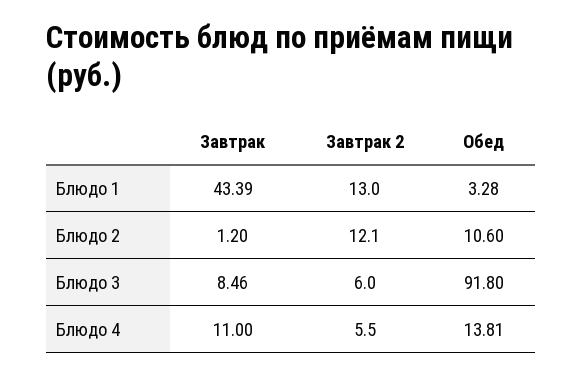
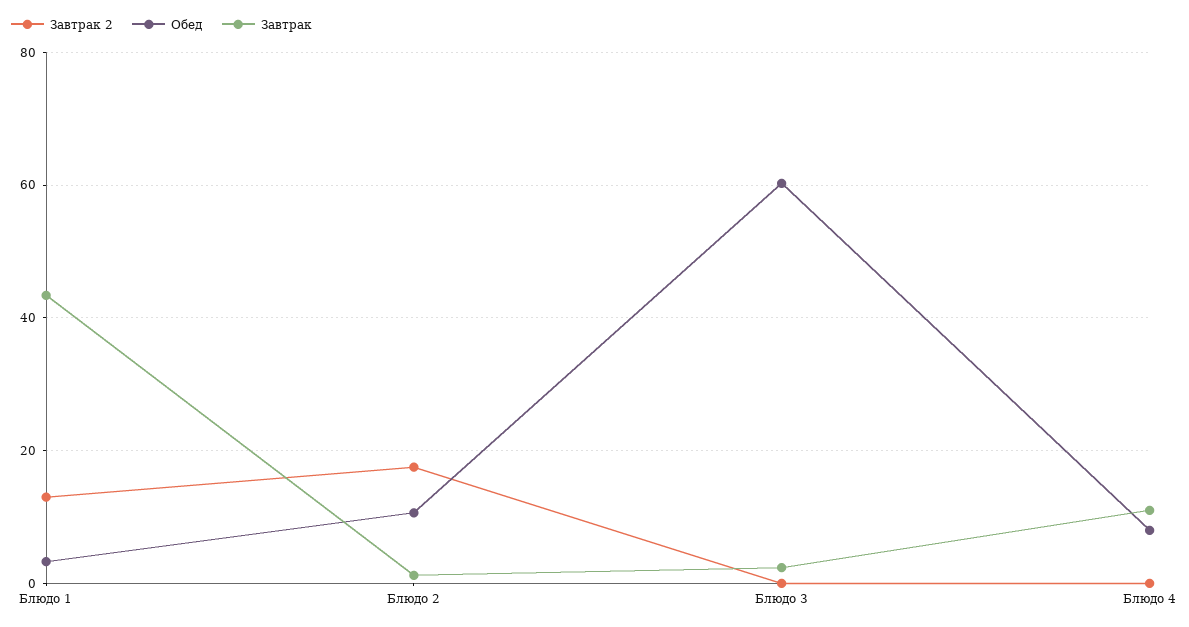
Завтрак 2, Блюдо 2: 12.1 -> 18
Завтрак, Блюдо 3: 8.46 -> 2
Завтрак 2, Блюдо 3: 6 -> 0
Обед, Блюдо 3: 91.8 -> 60
Завтрак 2, Блюдо 4: 5.5 -> 0
Обед, Блюдо 4: 13.81 -> 8

